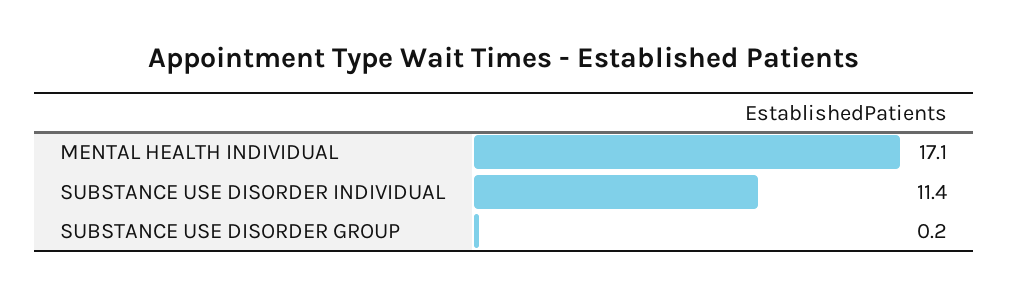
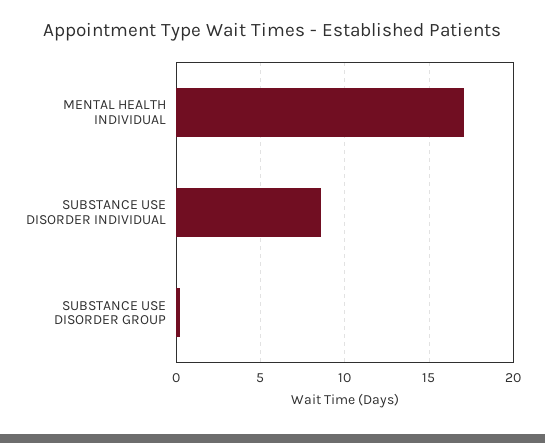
SUBSTANCE USE DISORDER INDIVIDUAL: 11.4 -> 8.5

